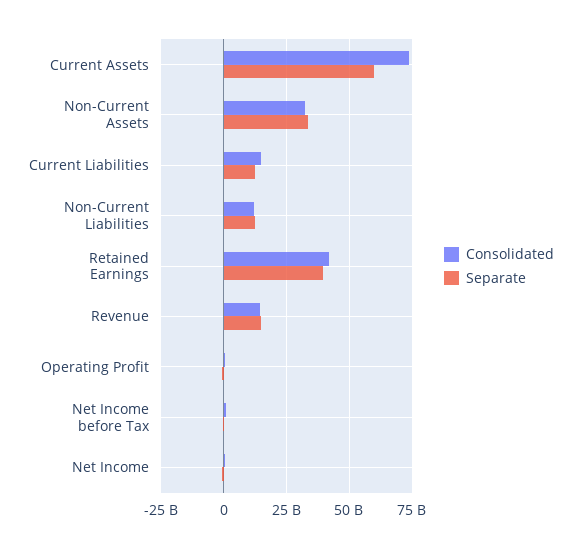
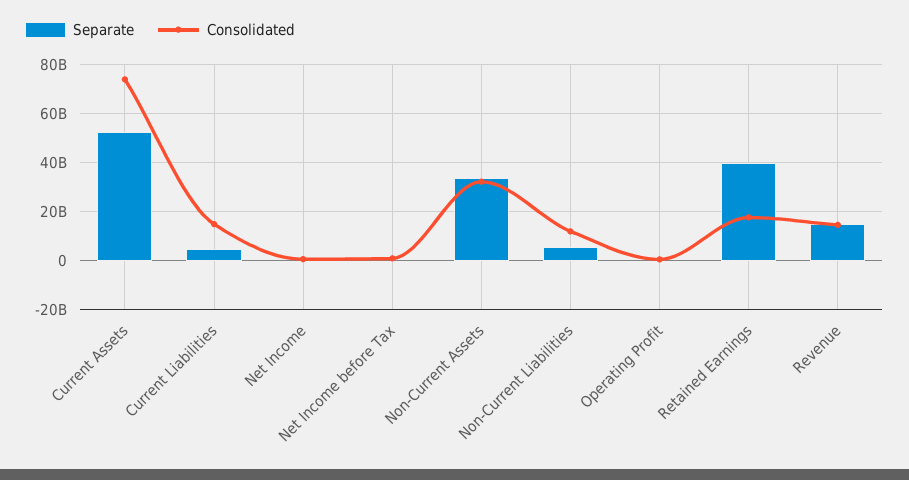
Separate, Current Assets: 60000000000 -> 52500000000
Separate, Current Liabilities: 12500000000 -> 5000000000
Separate, Non-Current Liabilities: 12500000000 -> 5000000000
Consolidated, Retained Earnings: 42500000000 -> 17500000000

